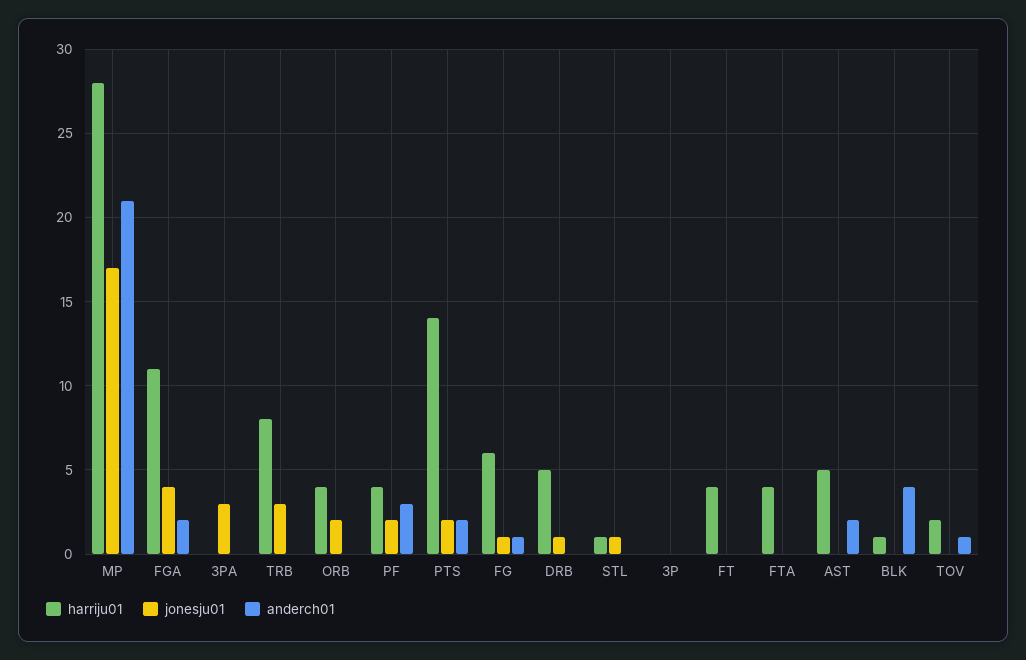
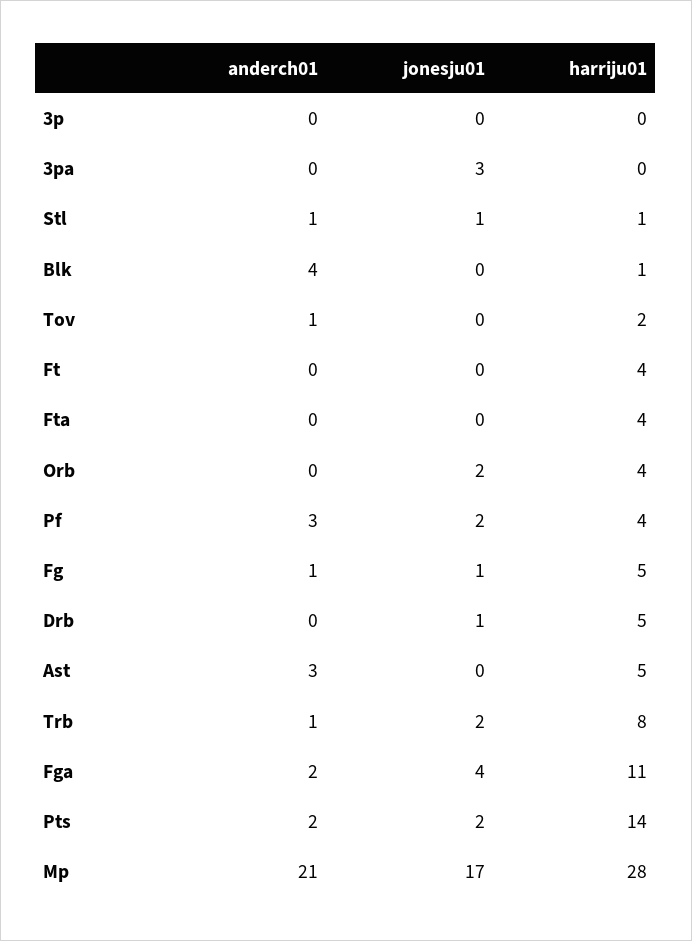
jonesju01, TRB: 3 -> 2
anderch01, TRB: 0 -> 1
harriju01, FG: 6 -> 5
anderch01, STL: 0 -> 1
anderch01, AST: 2 -> 3

